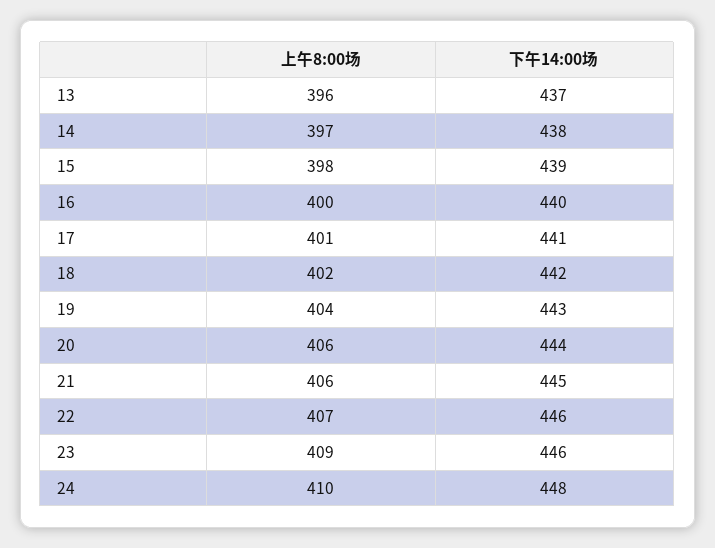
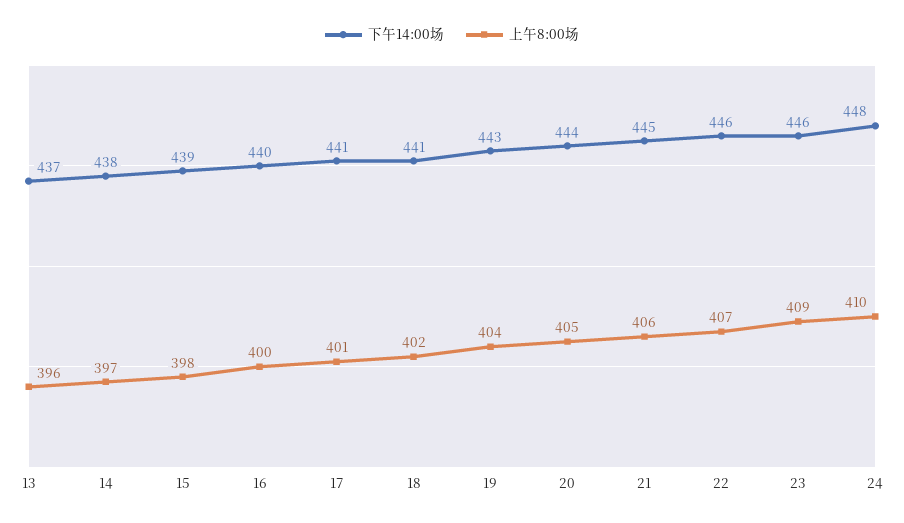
下午14:00场, 18: 442 -> 441
上午8:00场, 20: 406 -> 405

